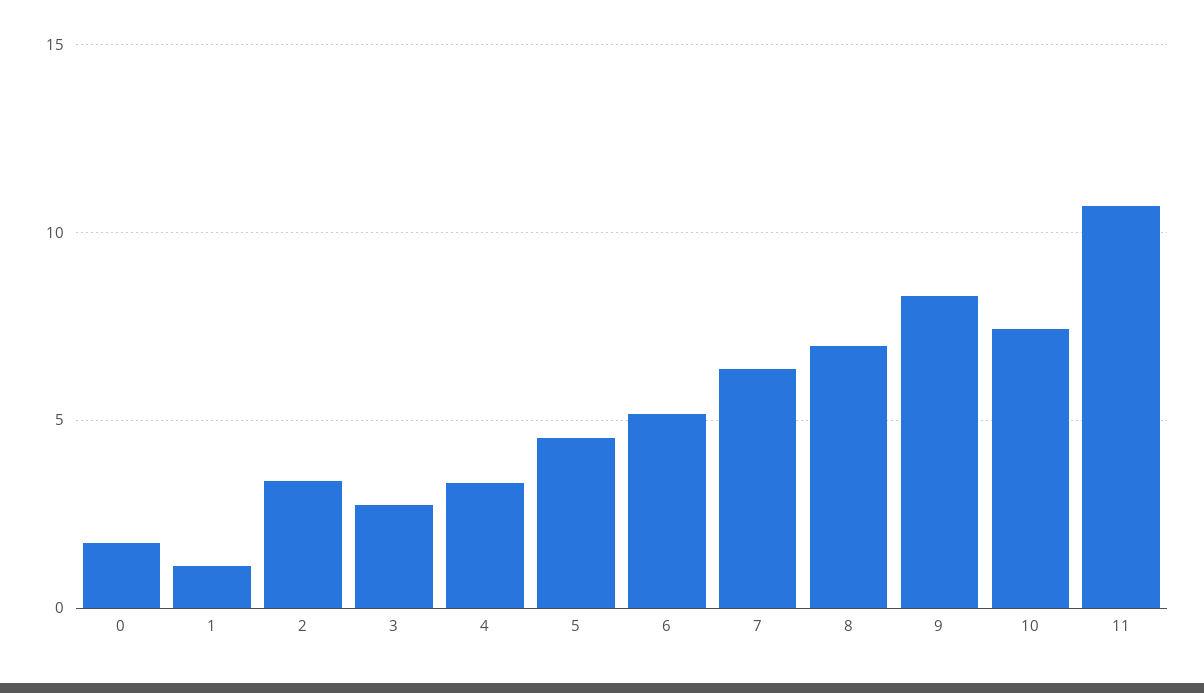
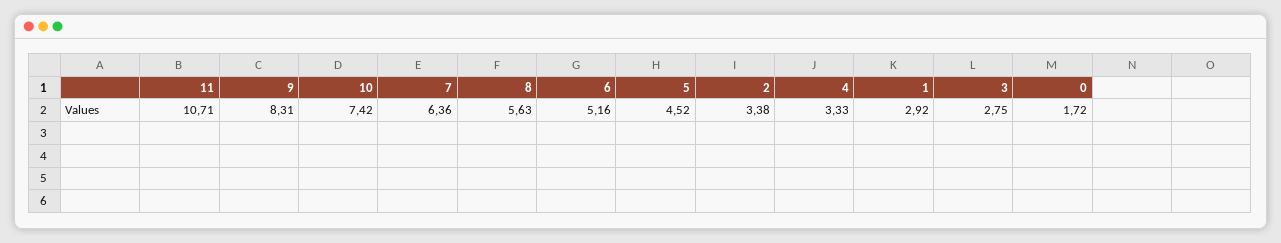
1: 1 -> 2.92
8: 7 -> 5.63

